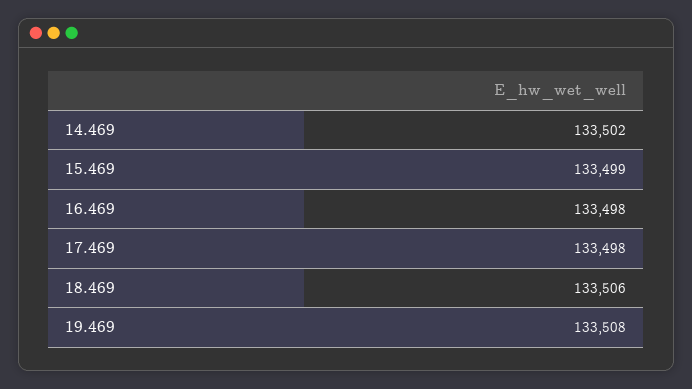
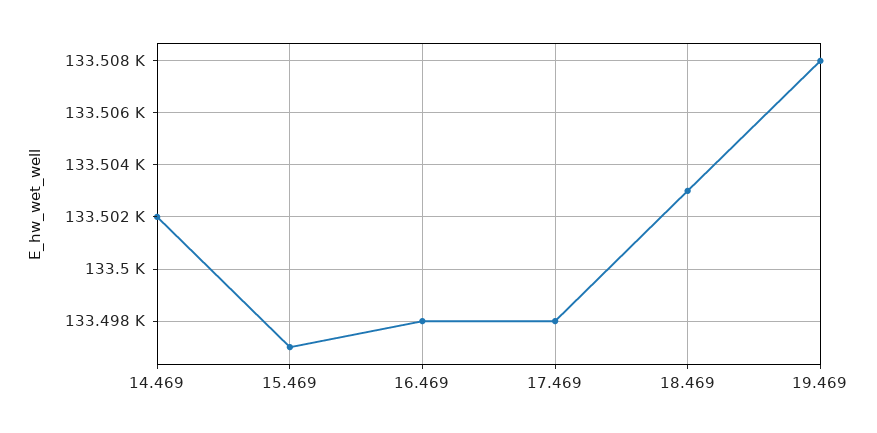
15.469: 133499 -> 133497
18.469: 133506 -> 133503

